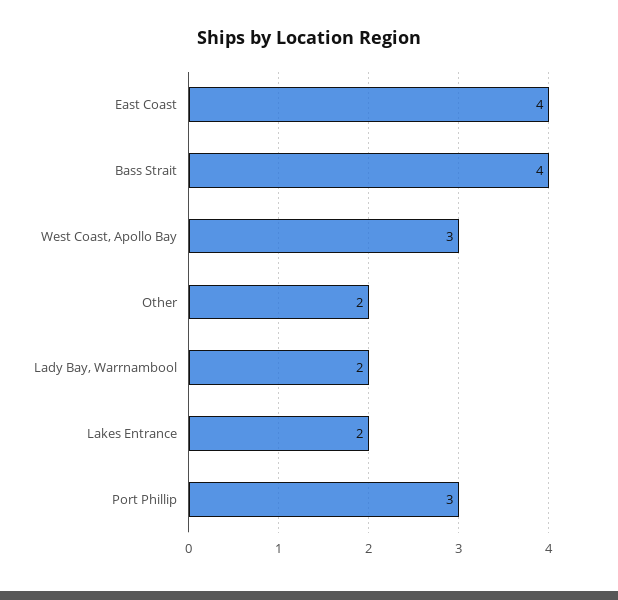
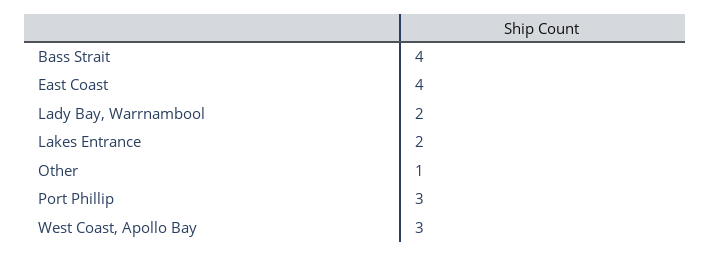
Other: 2 -> 1

